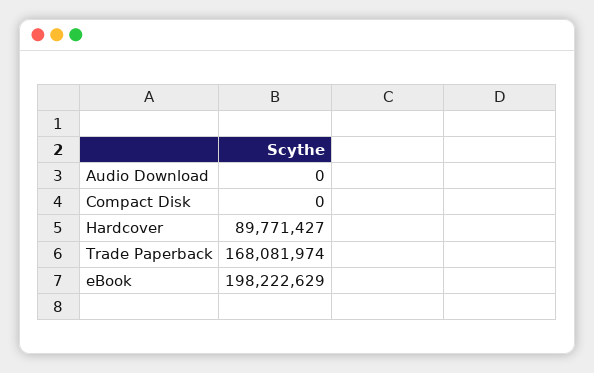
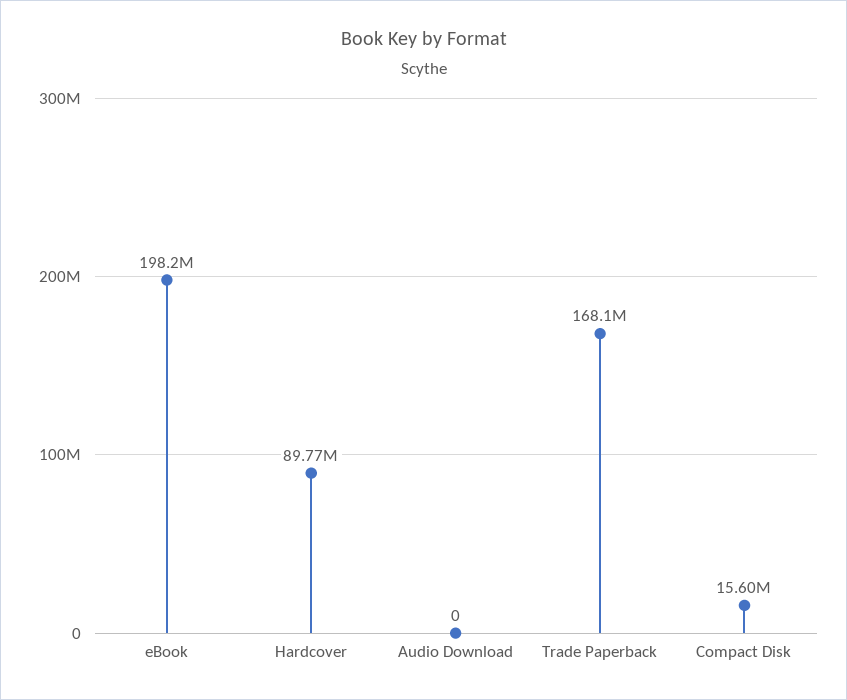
Compact Disk: 0 -> 15600000

